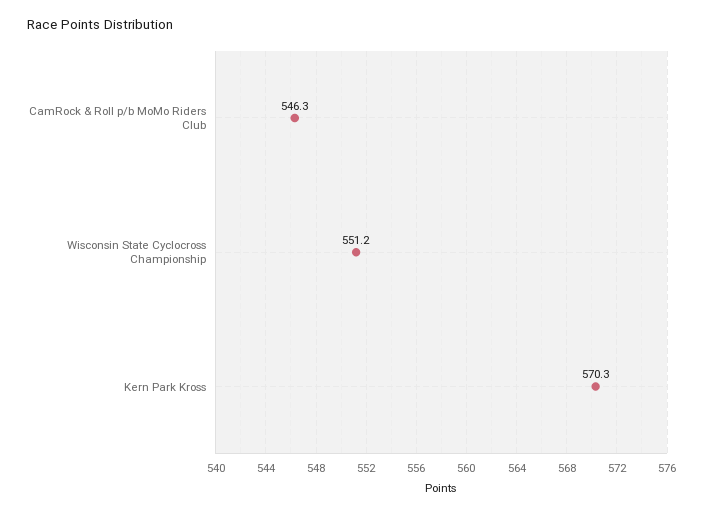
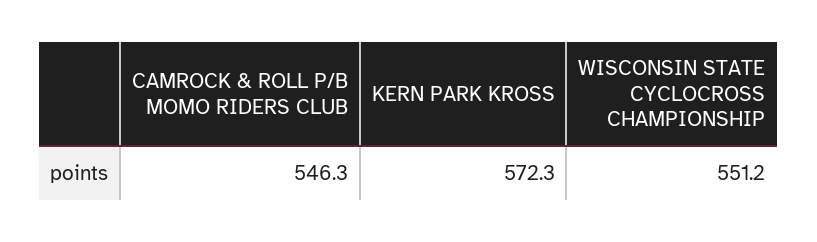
Kern Park Kross: 570.3 -> 572.3

